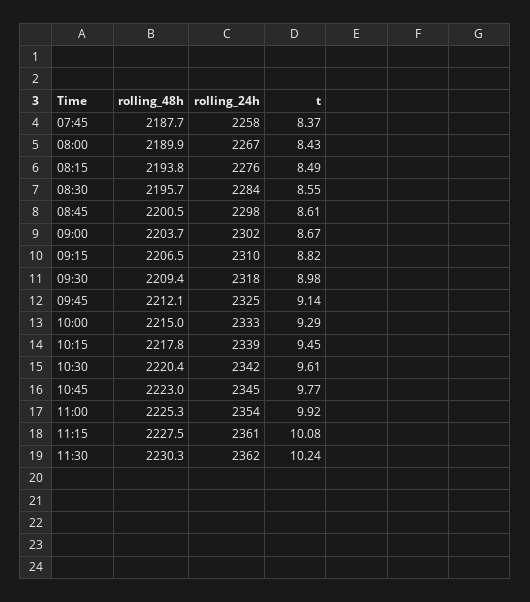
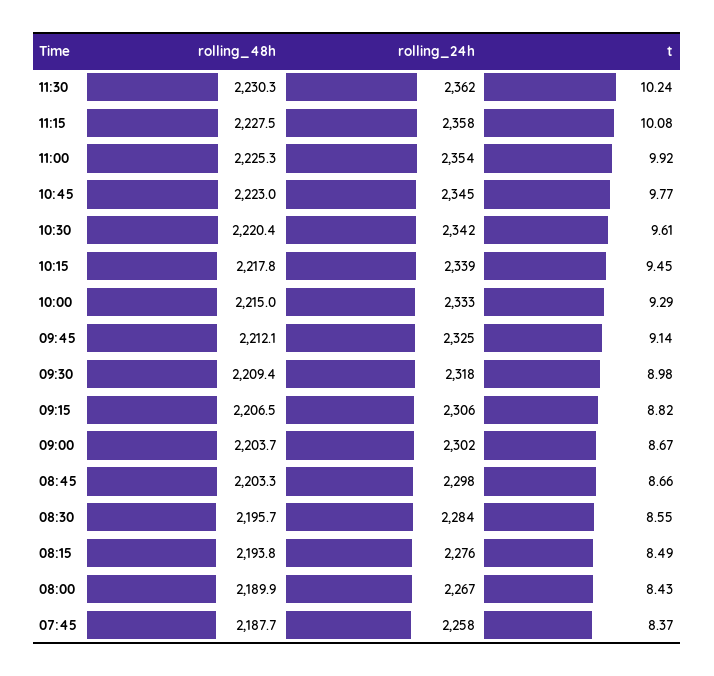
rolling_48h, 08:45: 2200.5 -> 2203.3
t, 08:45: 8.61 -> 8.66
rolling_24h, 09:15: 2310 -> 2306
rolling_24h, 11:15: 2361 -> 2358

